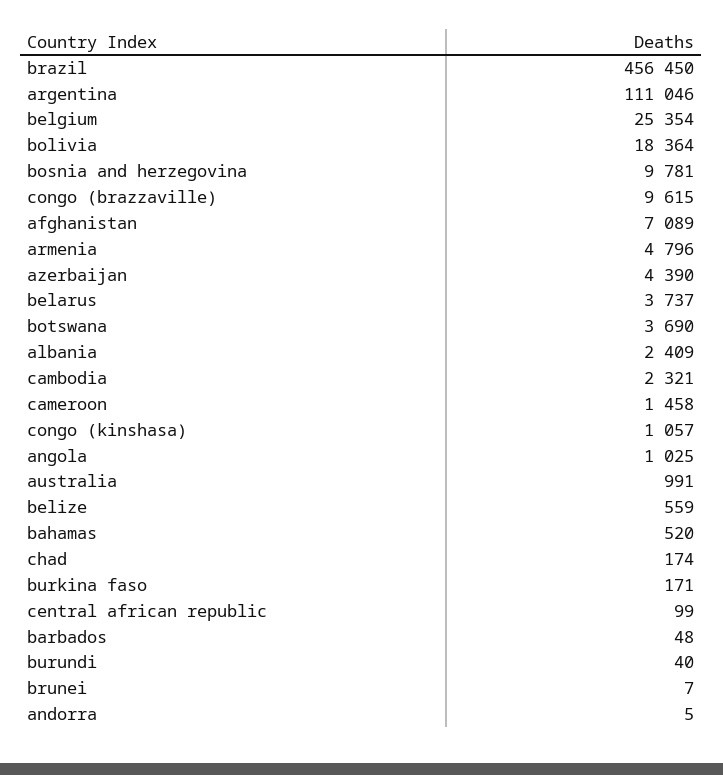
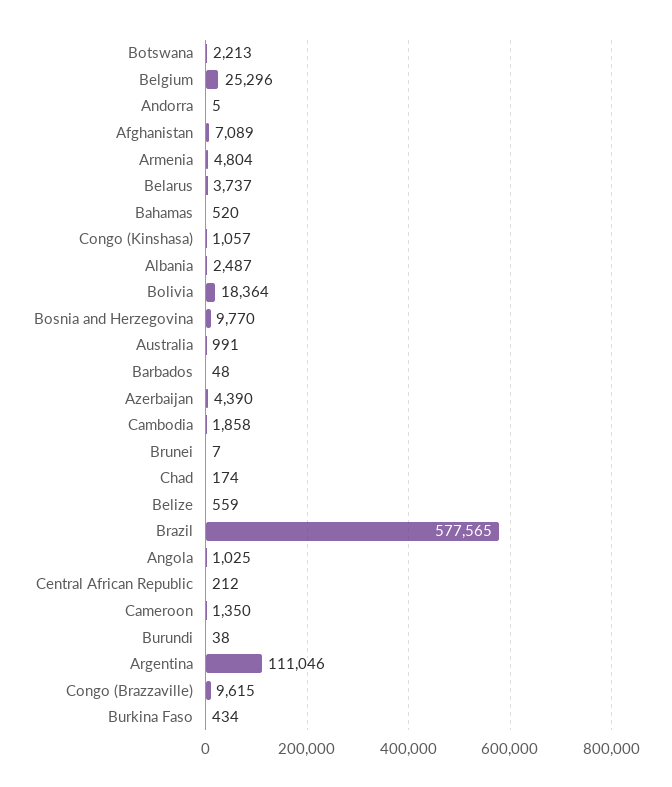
brazil: 456450 -> 577565
belgium: 25354 -> 25296
bosnia and herzegovina: 9781 -> 9770
armenia: 4796 -> 4804
botswana: 3690 -> 2213
albania: 2409 -> 2487
cambodia: 2321 -> 1858
cameroon: 1458 -> 1350
burkina faso: 171 -> 434
central african republic: 99 -> 212
burundi: 40 -> 38

